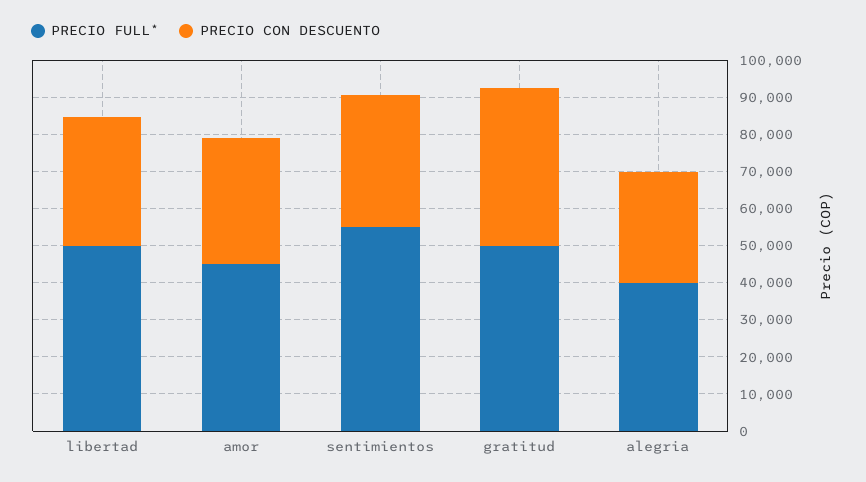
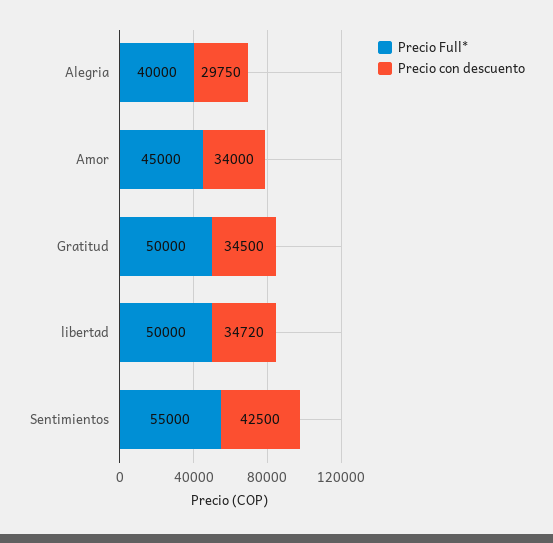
PRECIO CON DESCUENTO, sentimientos: 35000 -> 42500
PRECIO CON DESCUENTO, gratitud: 42500 -> 34500

